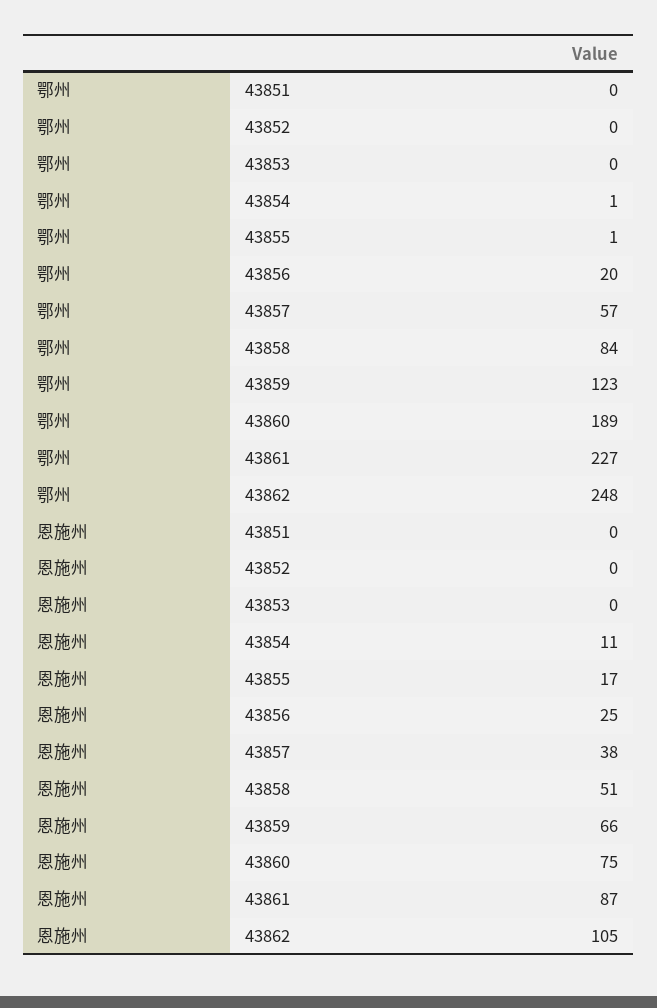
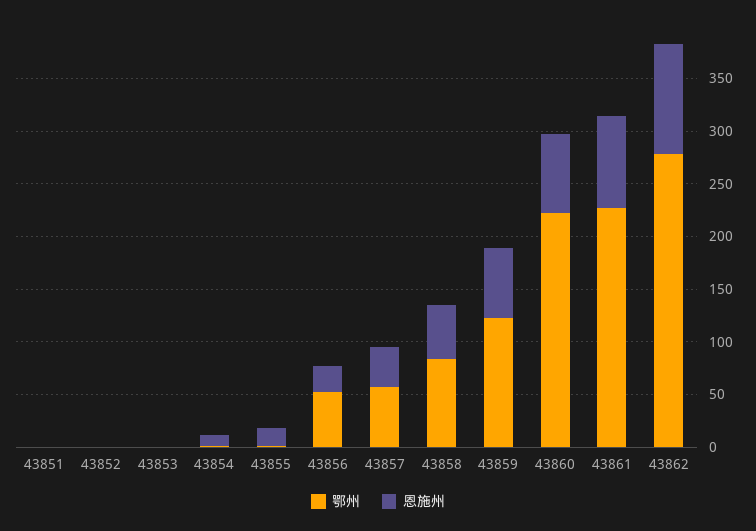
鄂州, 43856: 20 -> 50
鄂州, 43860: 189 -> 220
鄂州, 43862: 248 -> 280

